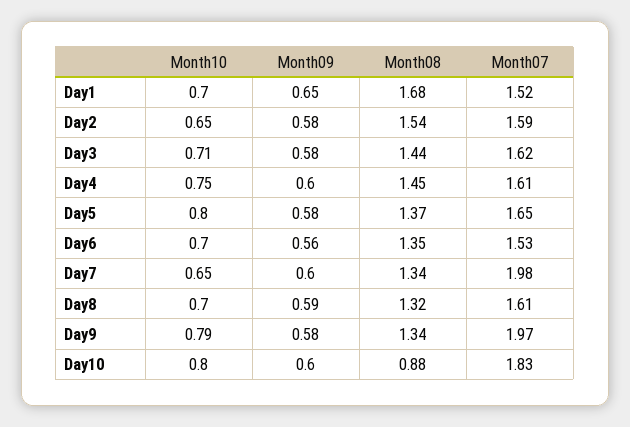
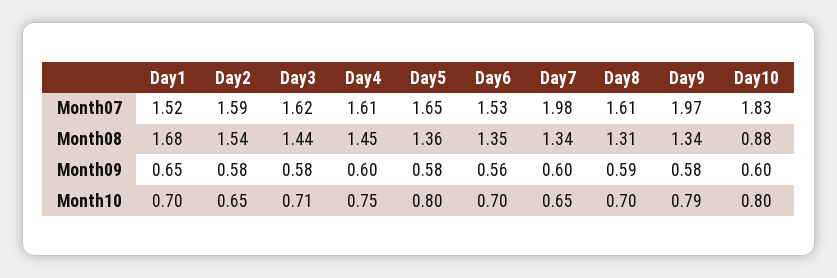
Month08, Day5: 1.37 -> 1.36
Month08, Day8: 1.32 -> 1.31

